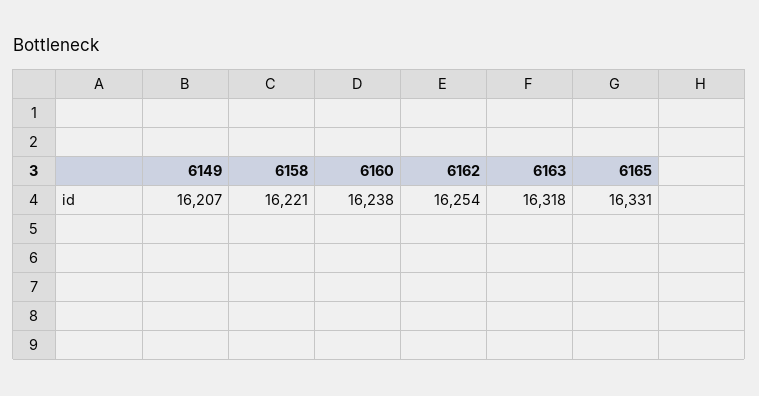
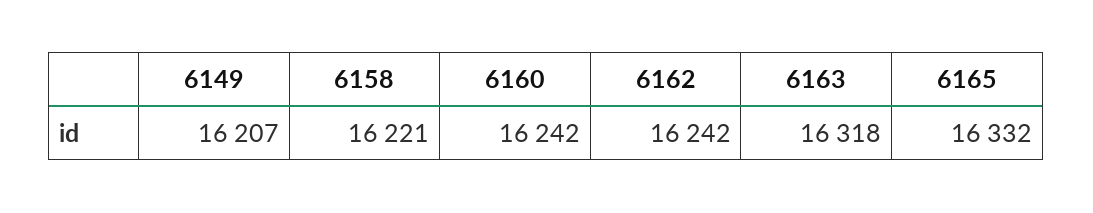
6160: 16238 -> 16242
6162: 16254 -> 16242
6165: 16331 -> 16332

